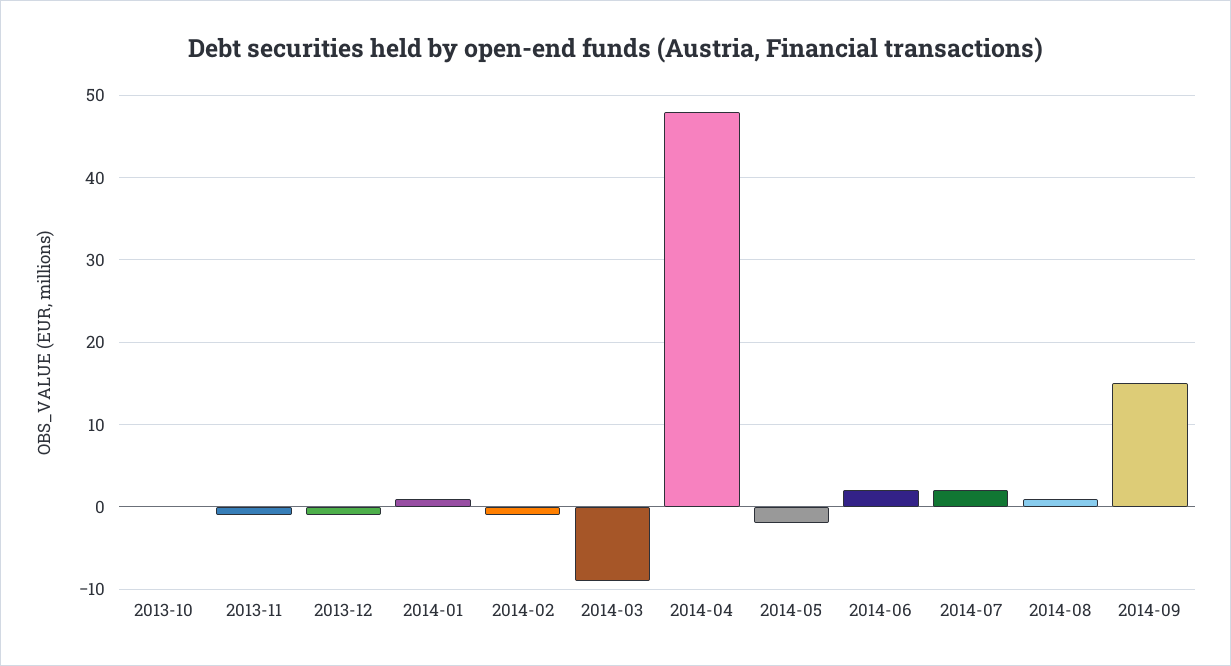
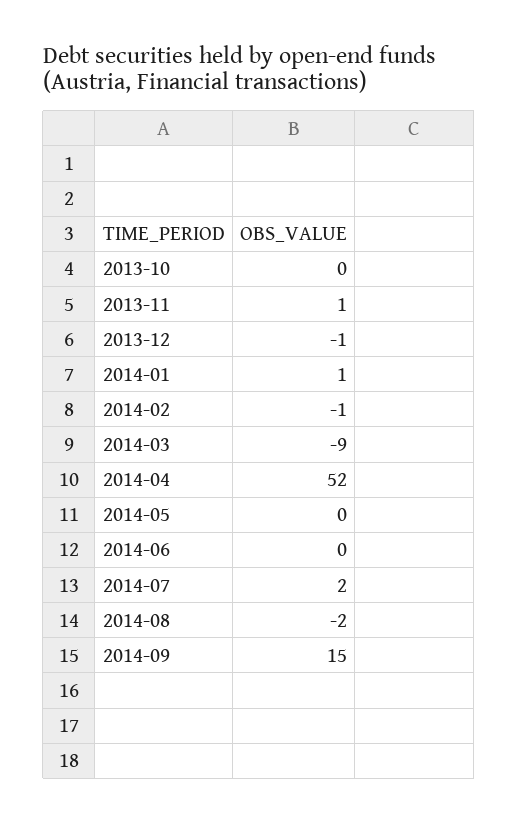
2013-11: -1 -> 1
2014-04: 48 -> 52
2014-05: -2 -> 0
2014-06: 2 -> 0
2014-08: 1 -> -2

